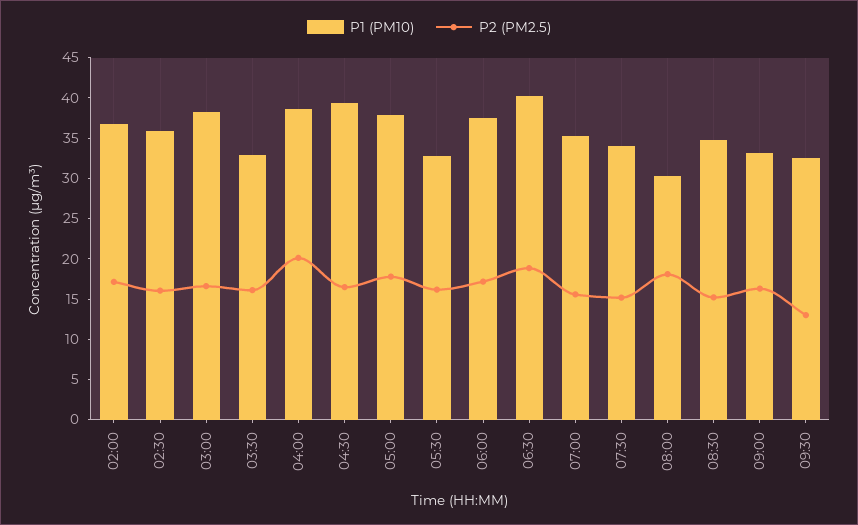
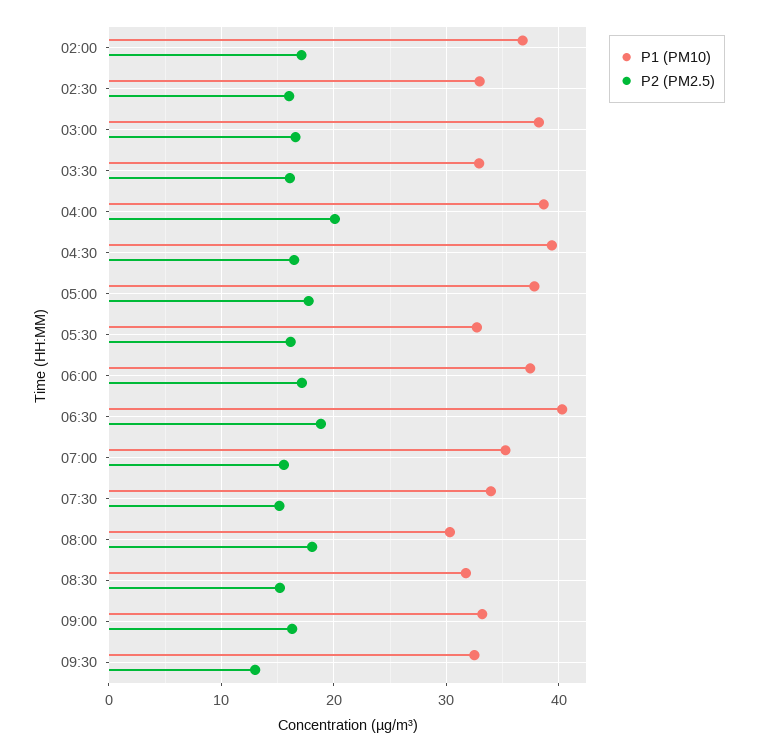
P1 (PM10), 02:30: 36 -> 33
P1 (PM10), 08:30: 35 -> 32

